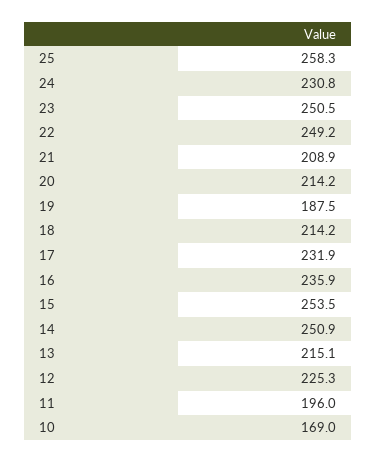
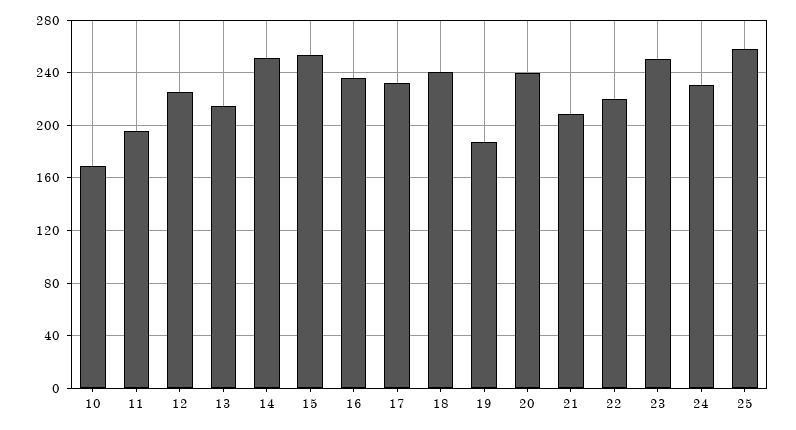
22: 249.2 -> 220
20: 214.2 -> 240
18: 214.2 -> 240

